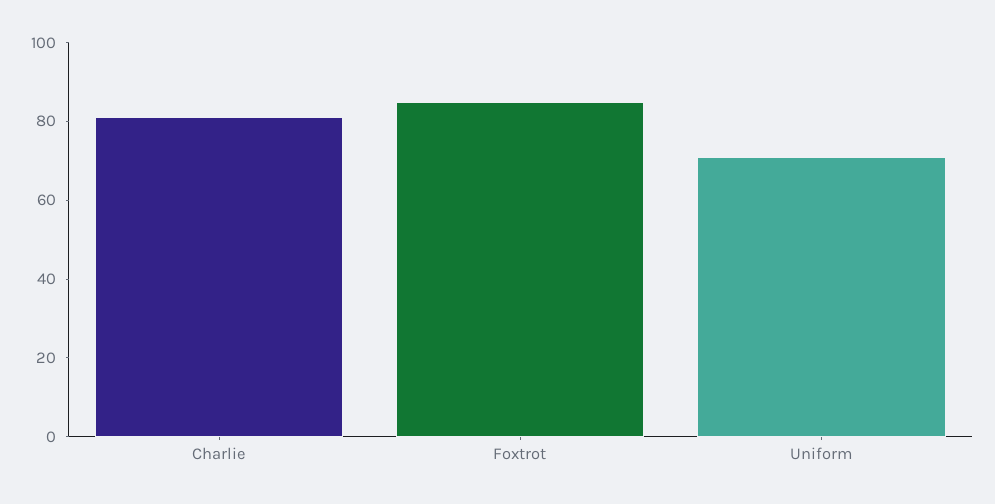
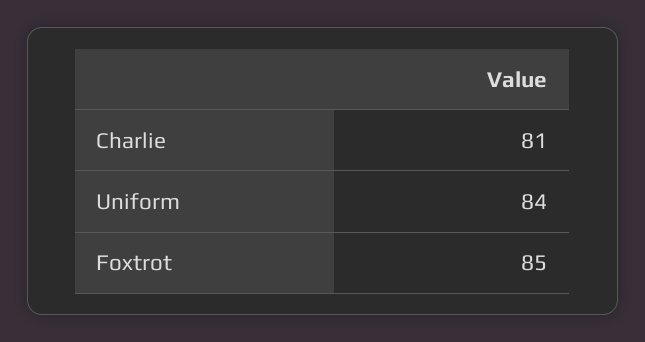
Uniform: 70 -> 84

